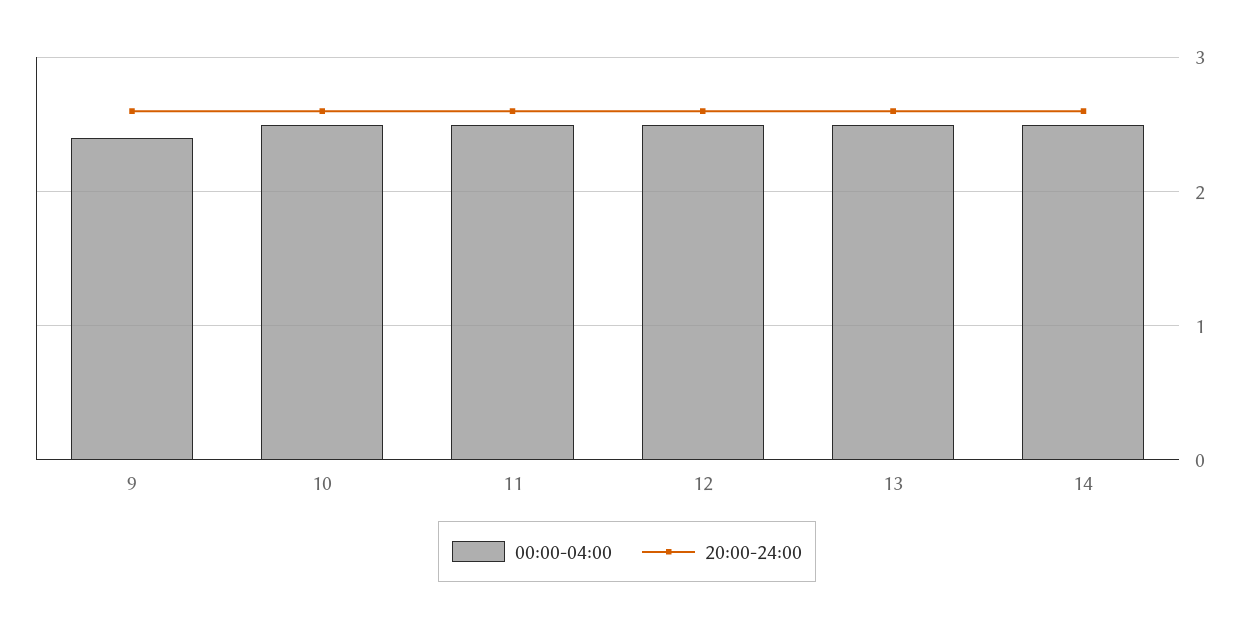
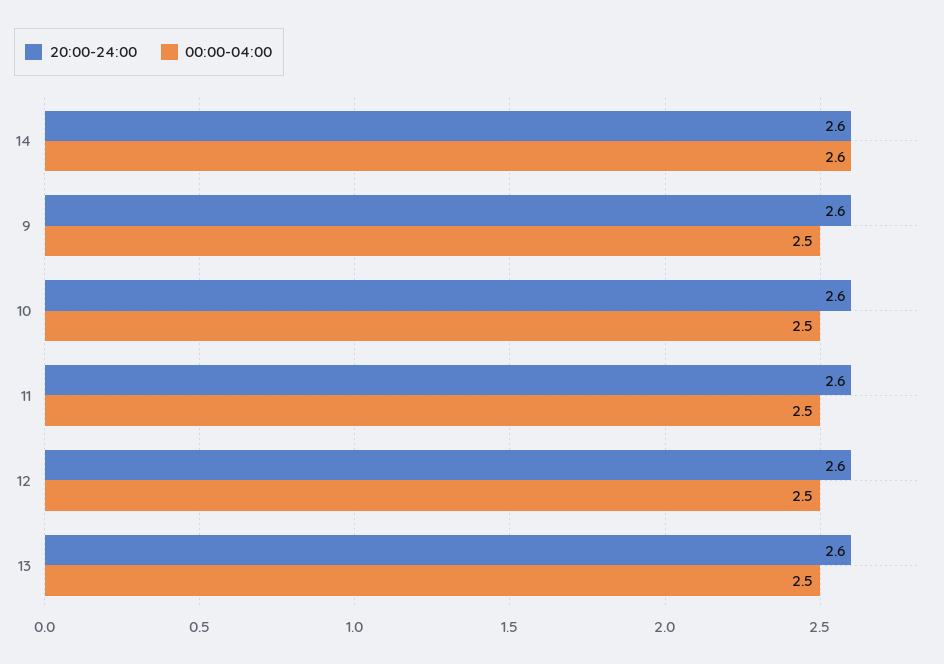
00:00-04:00, 9: 2.4 -> 2.5
00:00-04:00, 14: 2.5 -> 2.6

